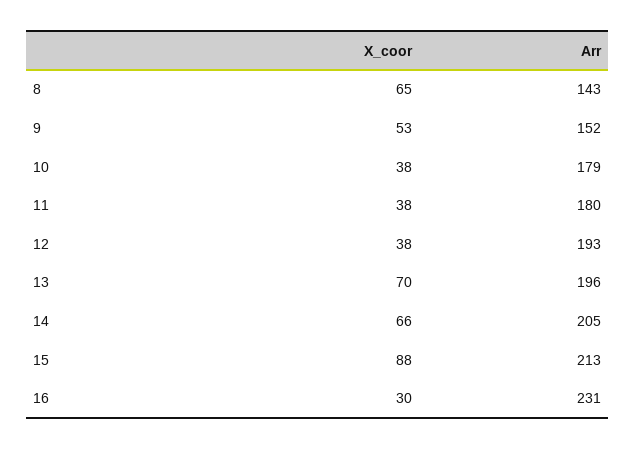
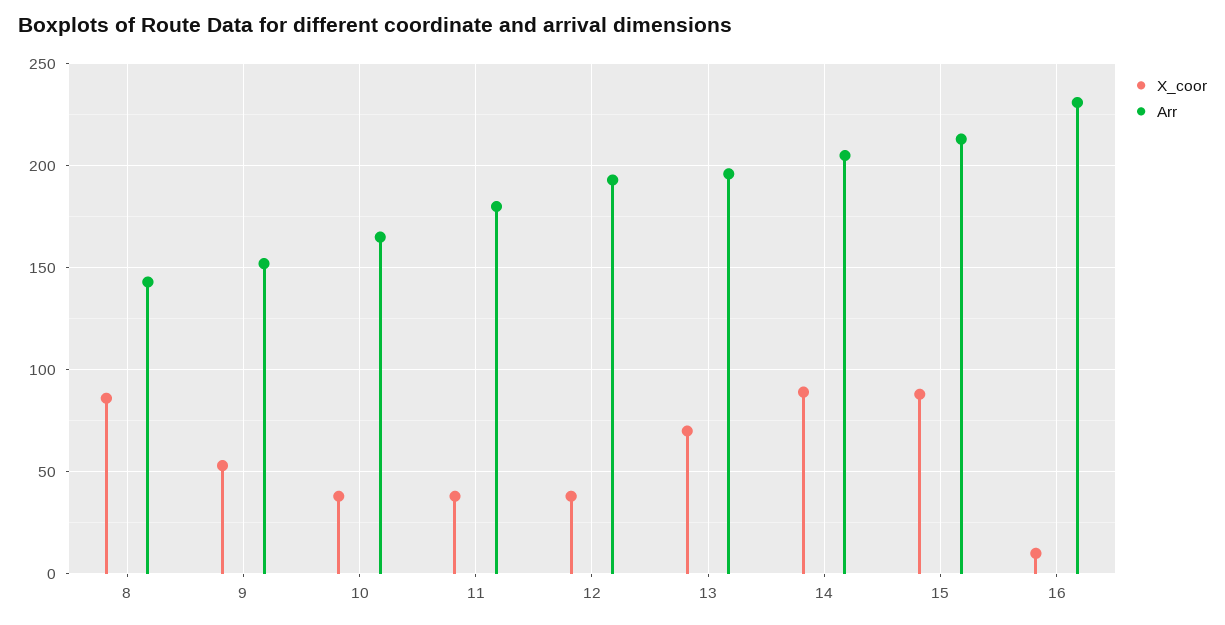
X_coor, 8: 65 -> 85
Arr, 10: 179 -> 165
X_coor, 14: 66 -> 90
X_coor, 16: 30 -> 10

